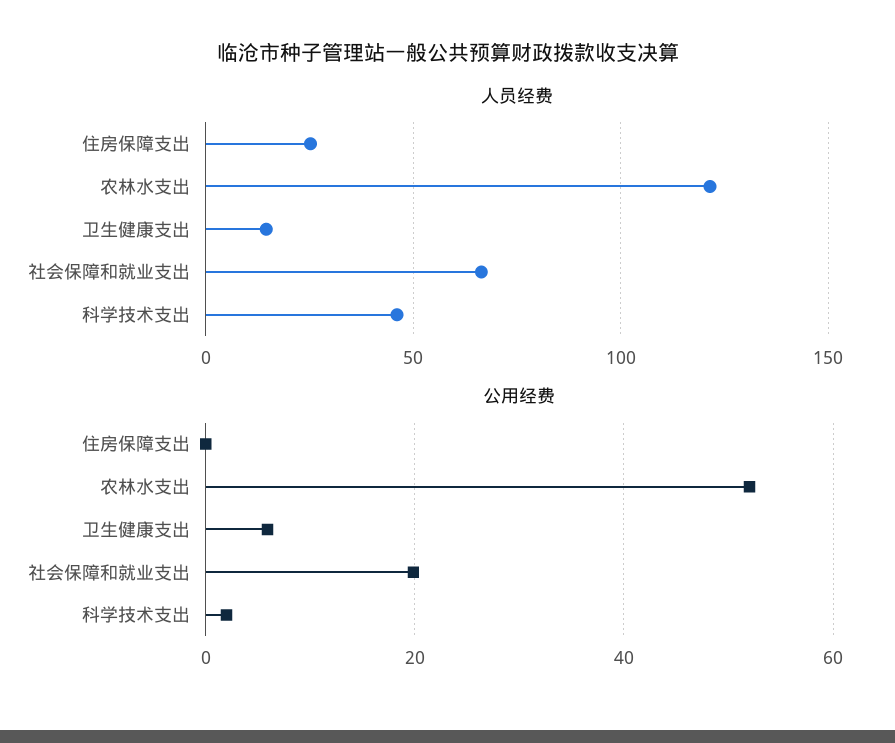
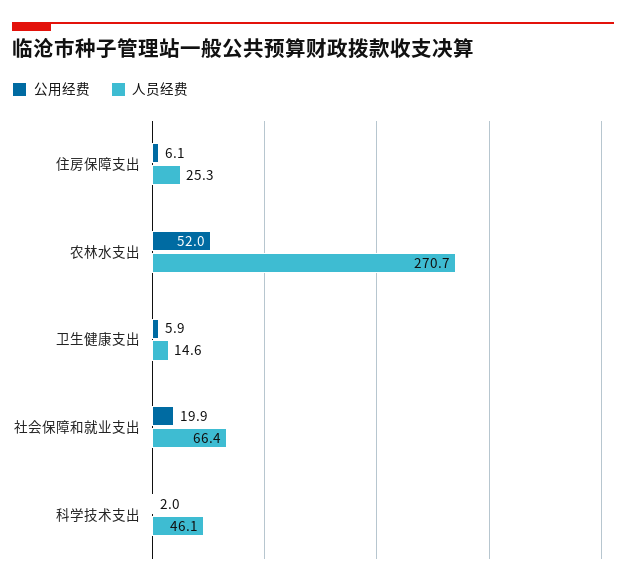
人员经费, 农林水支出: 120 -> 270.7
公用经费, 住房保障支出: 0 -> 6.1

